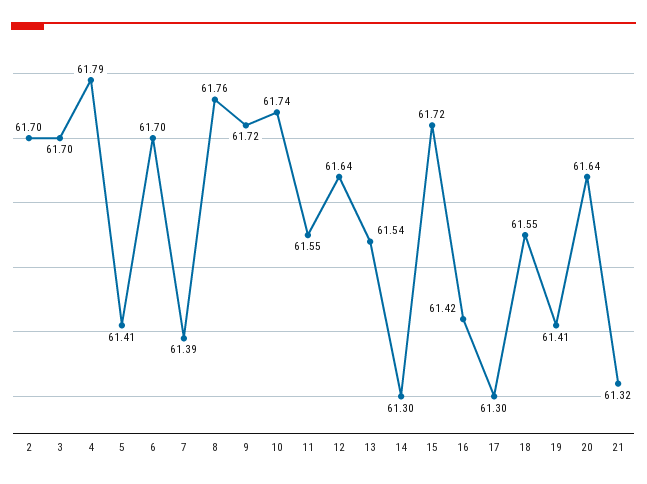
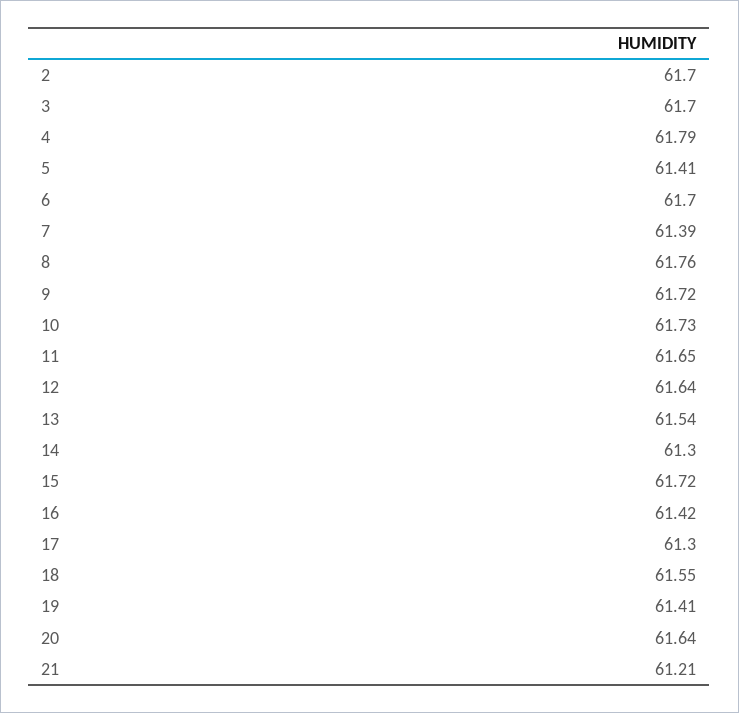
10: 61.74 -> 61.73
11: 61.55 -> 61.65
21: 61.32 -> 61.21

